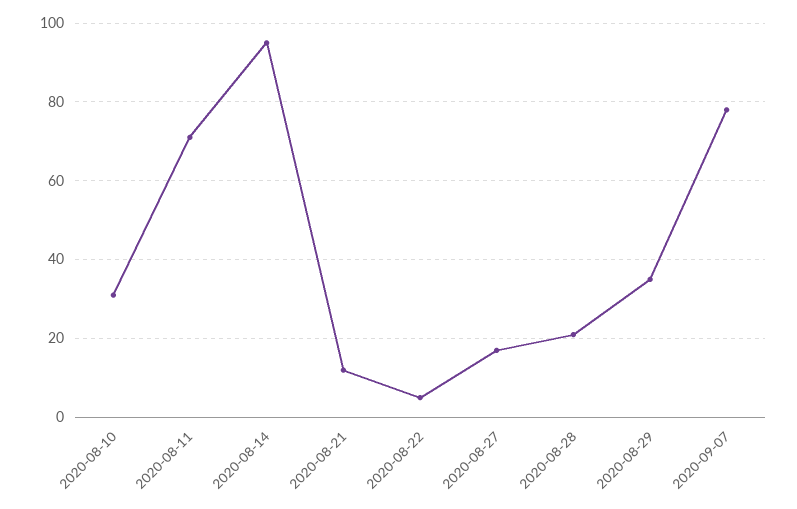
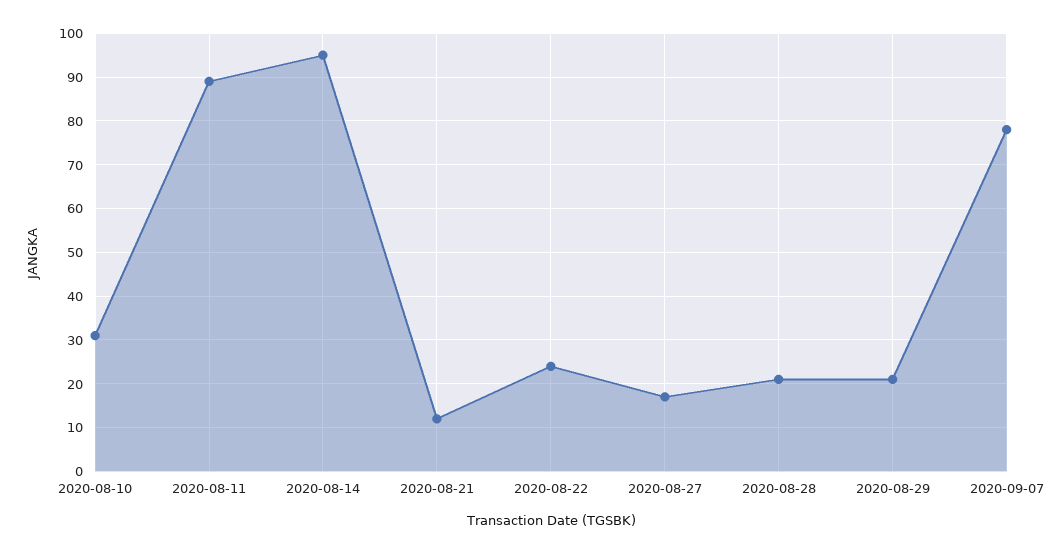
2020-08-11: 70 -> 90
2020-08-22: 5 -> 25
2020-08-29: 35 -> 20

